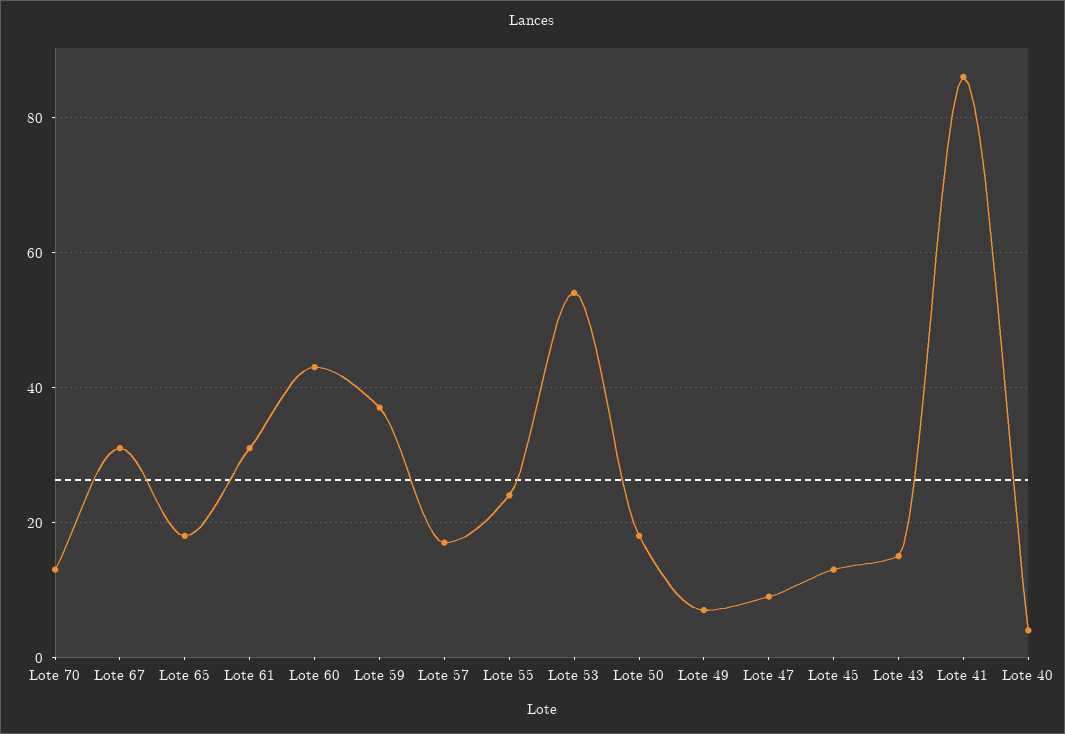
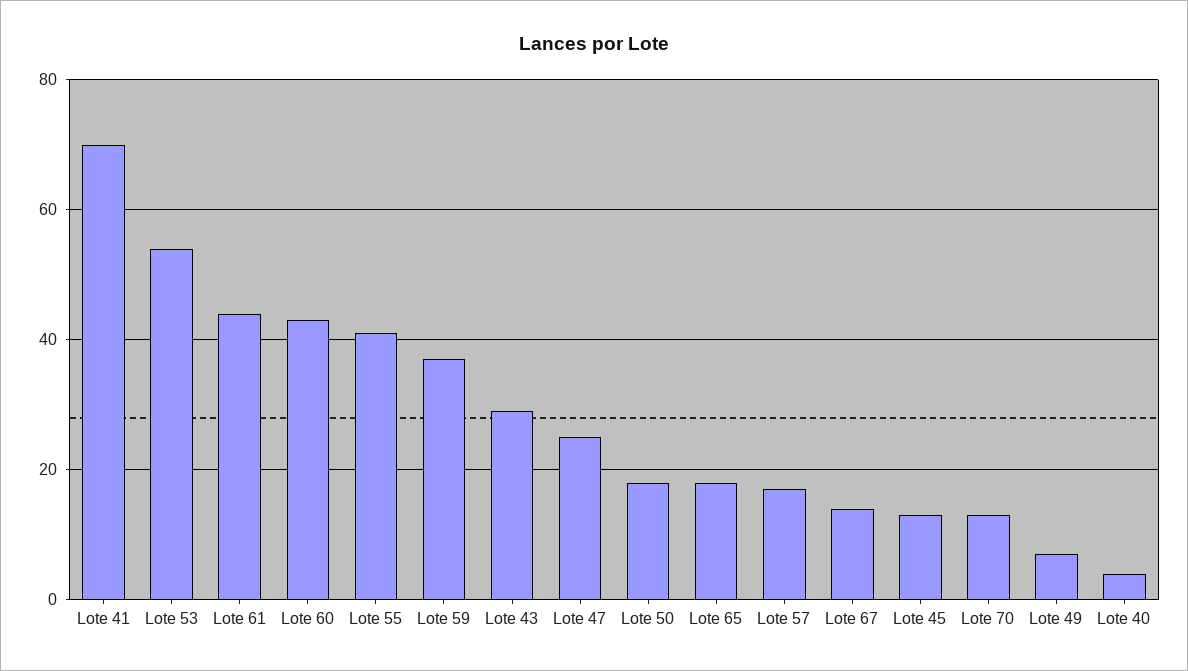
Lote 67: 30 -> 15
Lote 61: 30 -> 45
Lote 55: 25 -> 40
Lote 47: 10 -> 25
Lote 43: 15 -> 30
Lote 41: 85 -> 70

